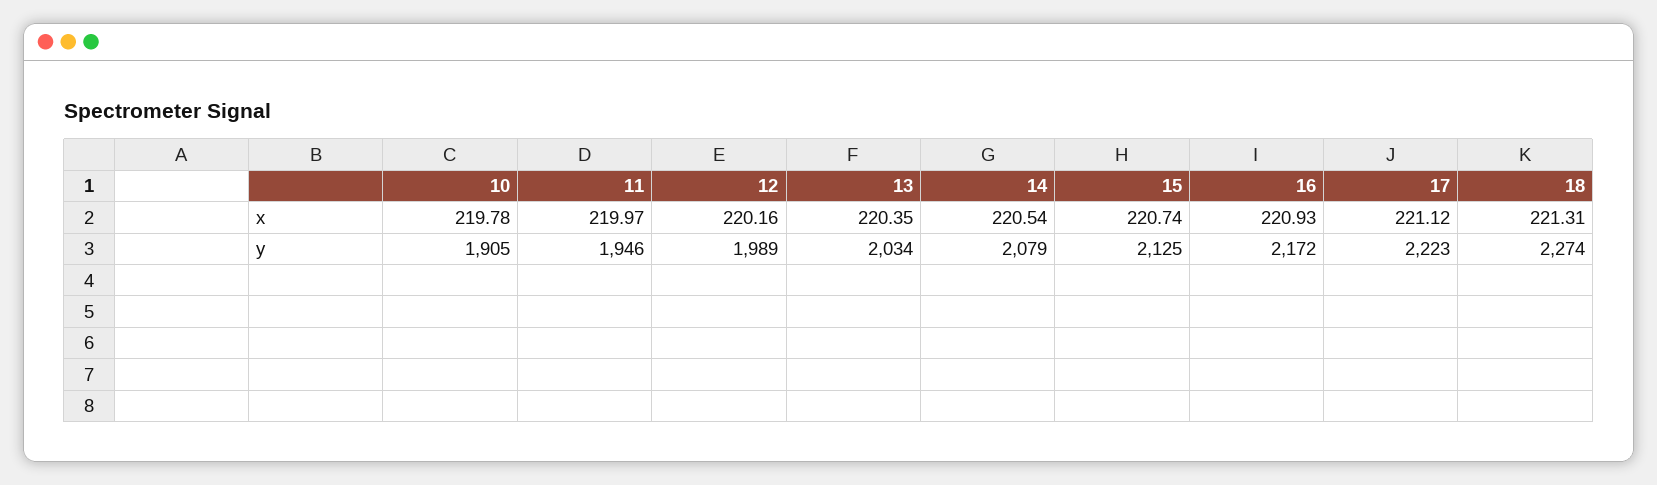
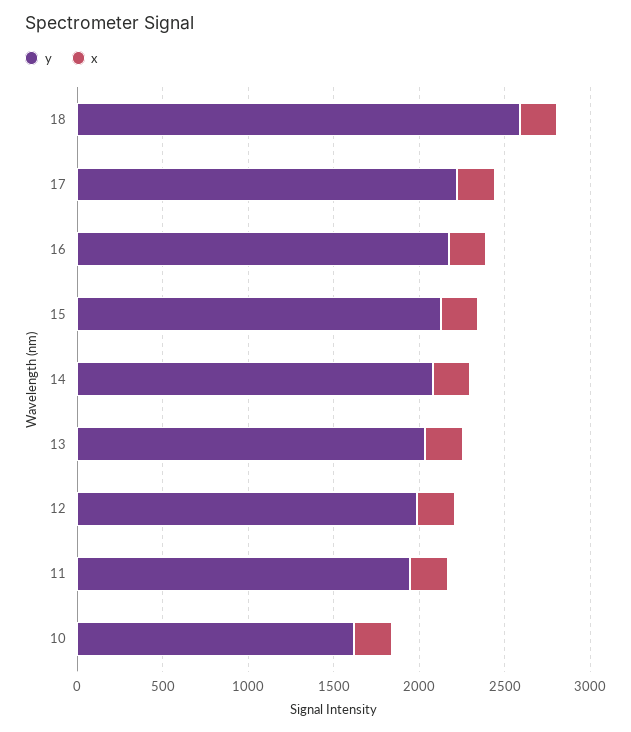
y, 10: 1905 -> 1600
y, 18: 2274 -> 2600

